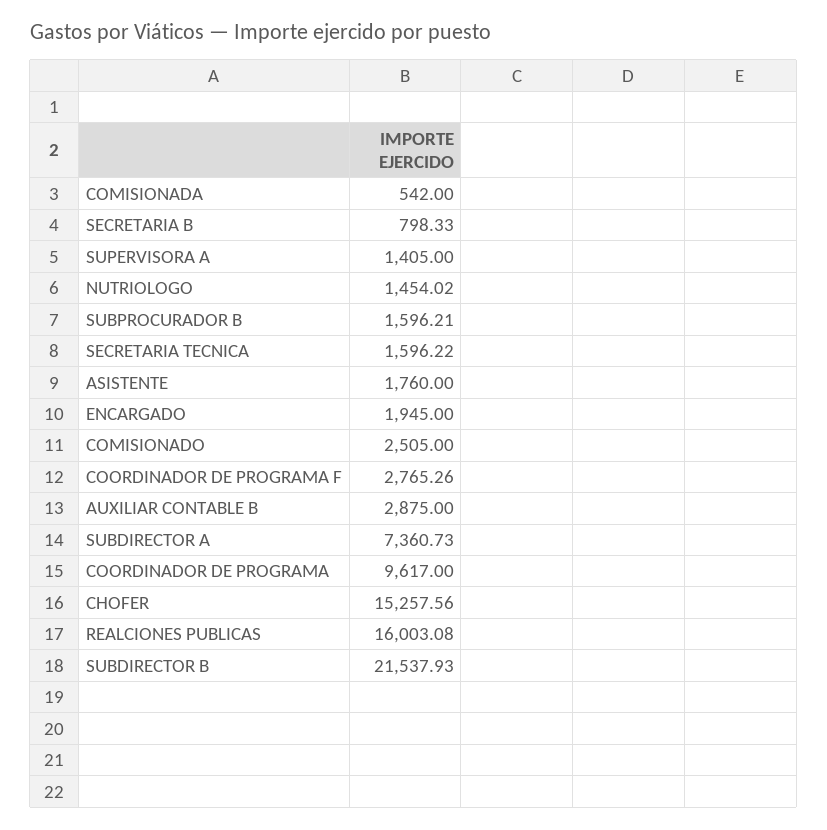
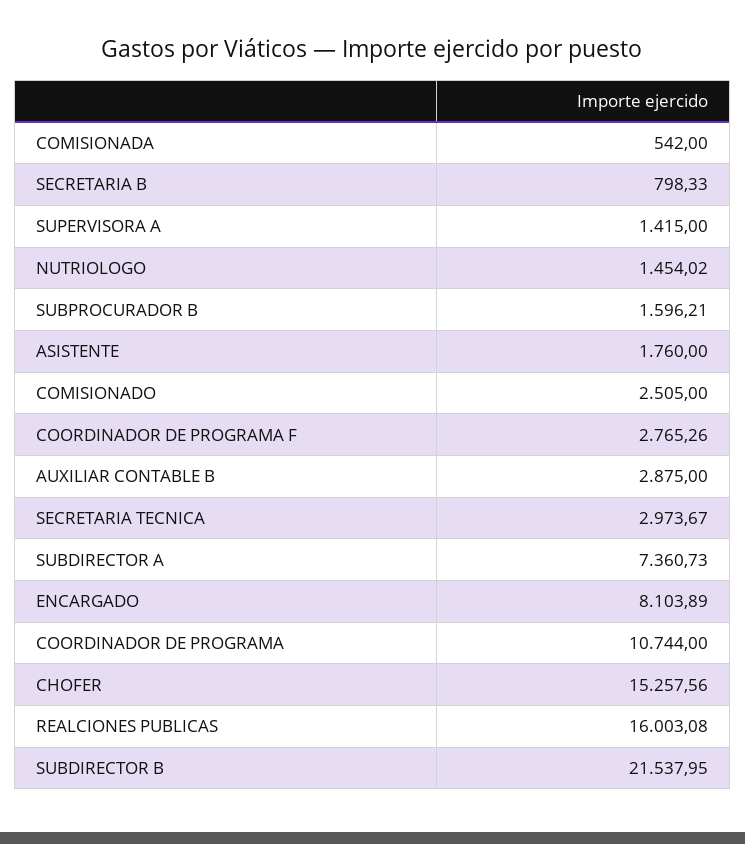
SUPERVISORA A: 1405 -> 1415
SECRETARIA TECNICA: 1596.22 -> 2973.67
ENCARGADO: 1945 -> 8103.89
COORDINADOR DE PROGRAMA: 9617 -> 10744
SUBDIRECTOR B: 21537.93 -> 21537.95

